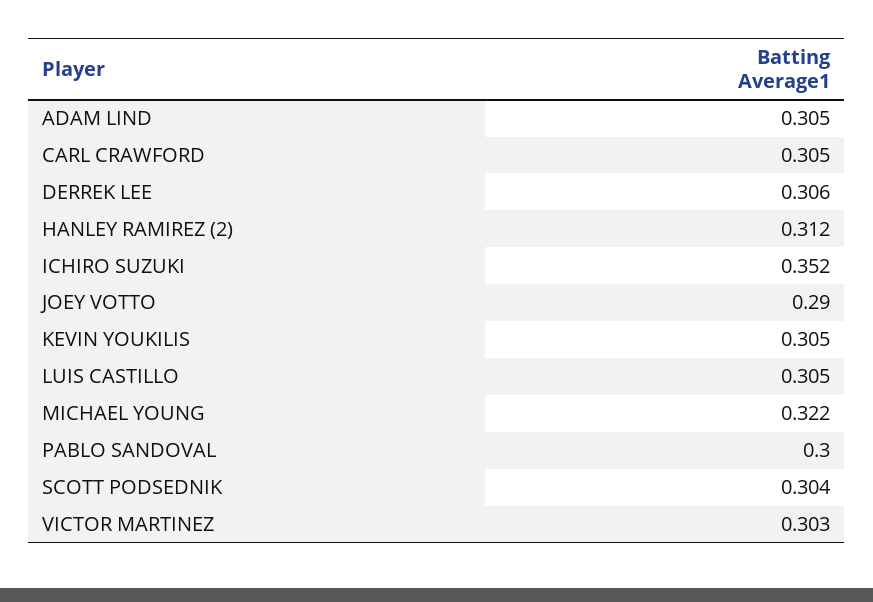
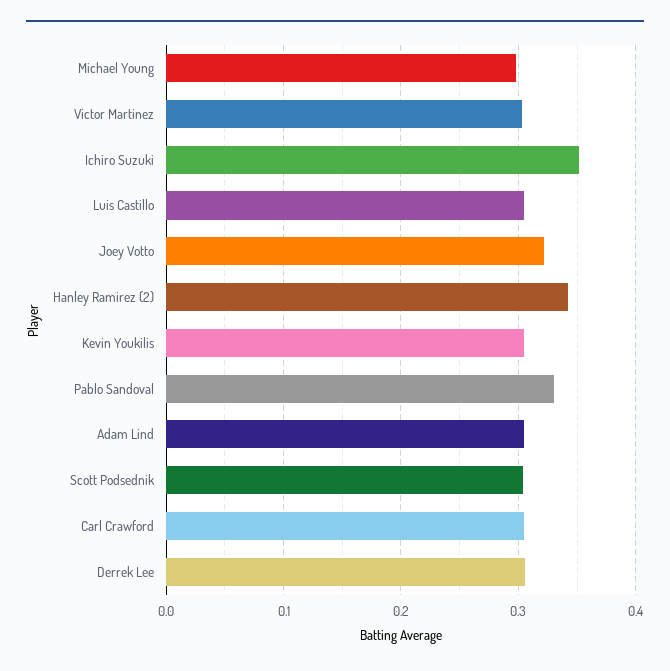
HANLEY RAMIREZ (2): 0.312 -> 0.34
JOEY VOTTO: 0.29 -> 0.32
MICHAEL YOUNG: 0.322 -> 0.3
PABLO SANDOVAL: 0.3 -> 0.33

